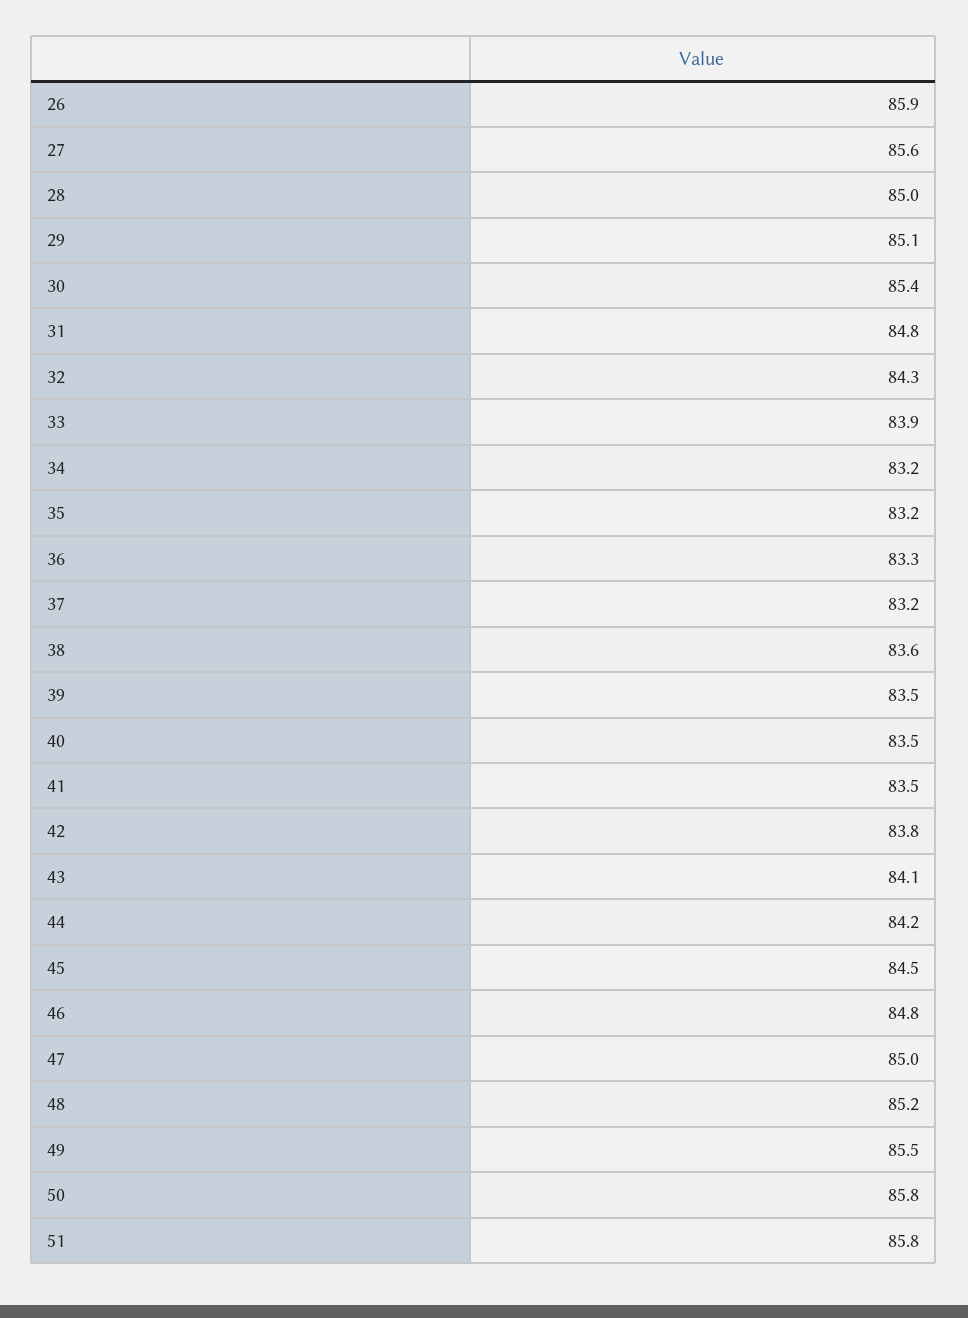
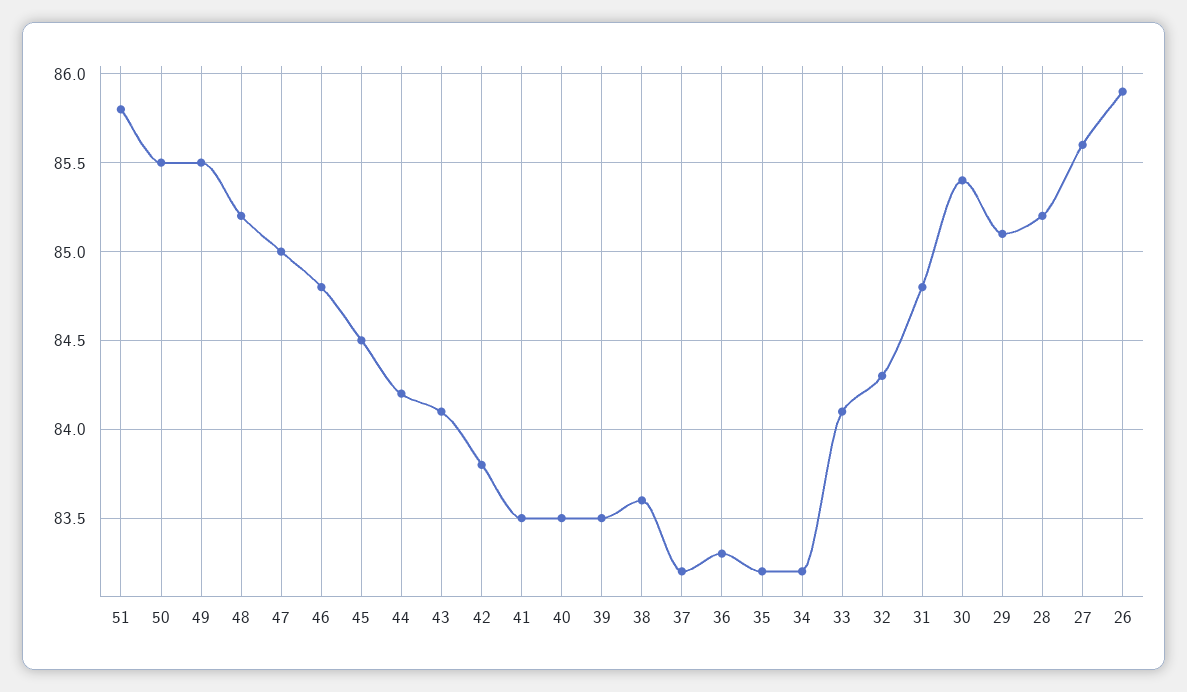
28: 85 -> 85.2
33: 83.9 -> 84.1
50: 85.8 -> 85.5

